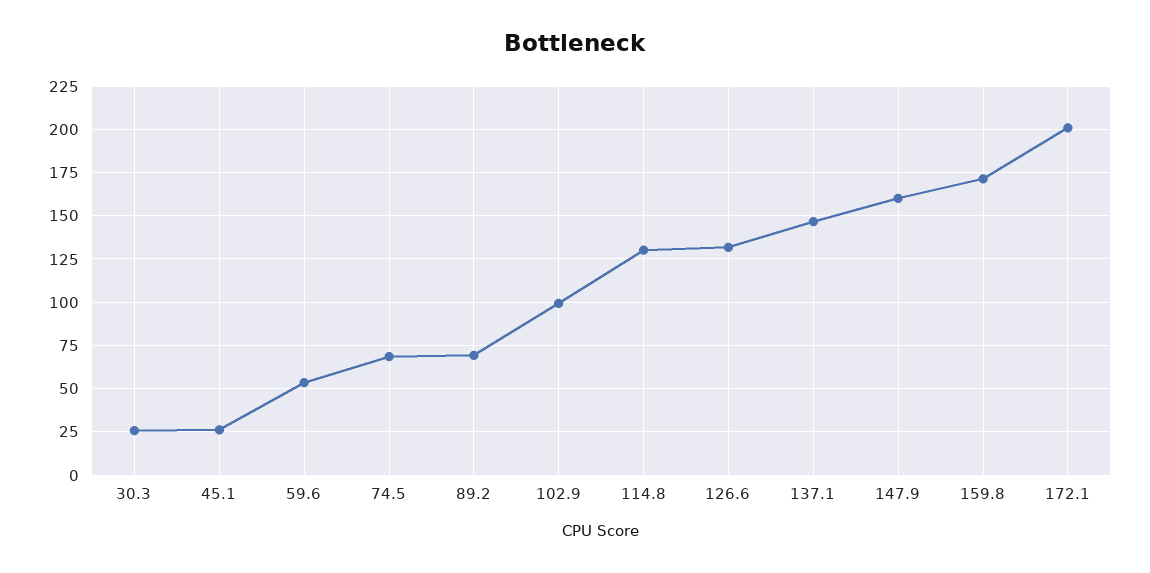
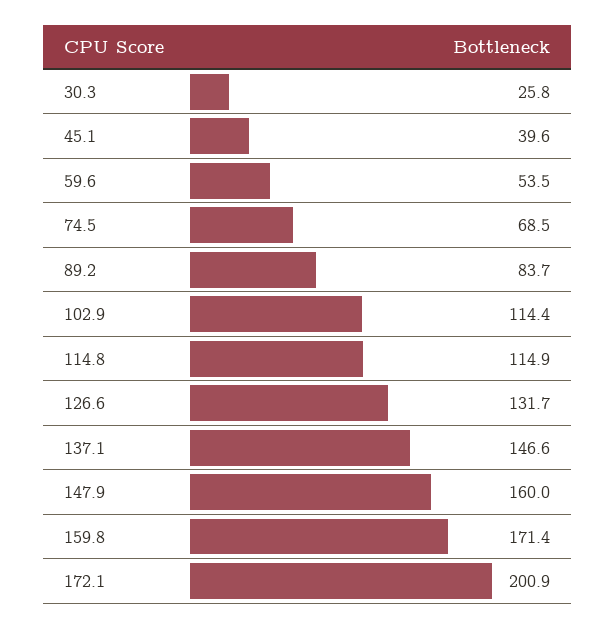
45.1: 25 -> 39.6
89.2: 70 -> 83.7
102.9: 100 -> 114.4
114.8: 130 -> 114.9

